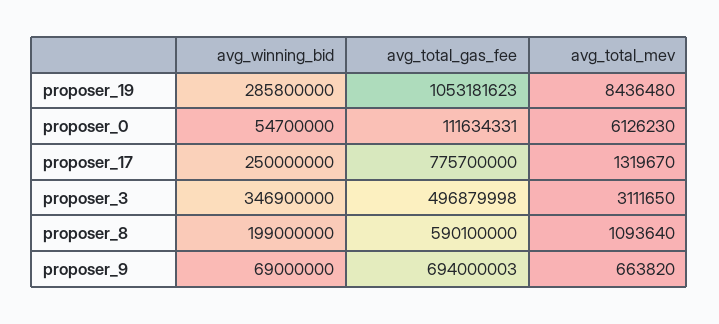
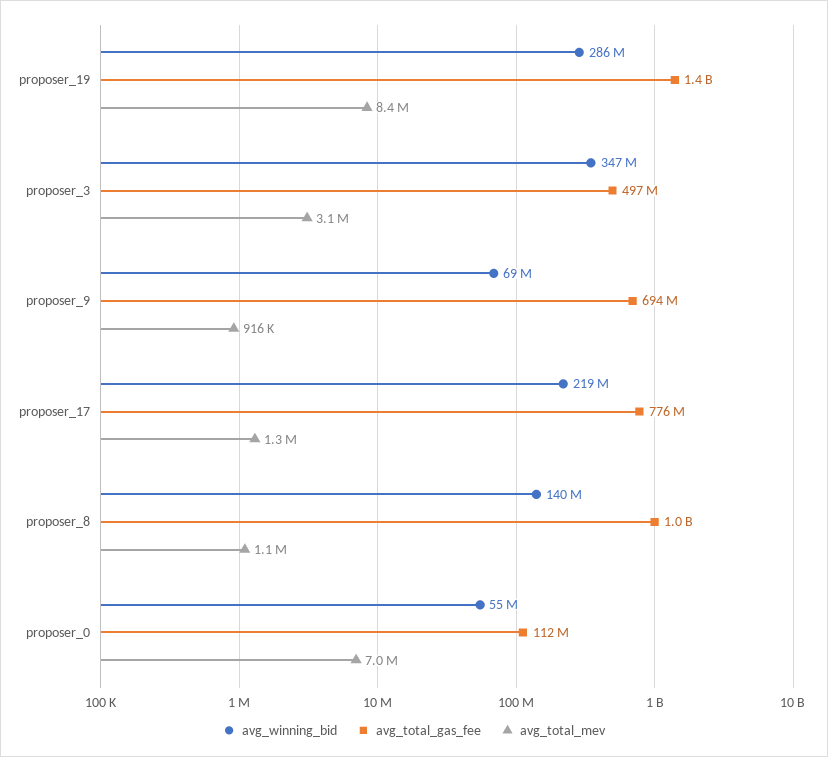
avg_total_gas_fee, proposer_19: 1053181623 -> 1400000000
avg_total_mev, proposer_0: 6126230 -> 7000000
avg_winning_bid, proposer_17: 250000000 -> 219000000
avg_winning_bid, proposer_8: 199000000 -> 140000000
avg_total_gas_fee, proposer_8: 590100000 -> 1000000000
avg_total_mev, proposer_9: 663820 -> 916000

